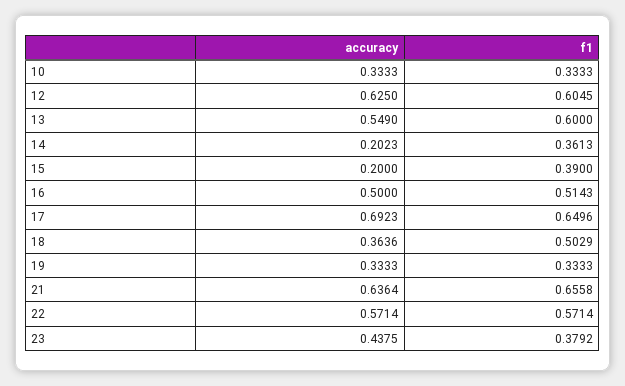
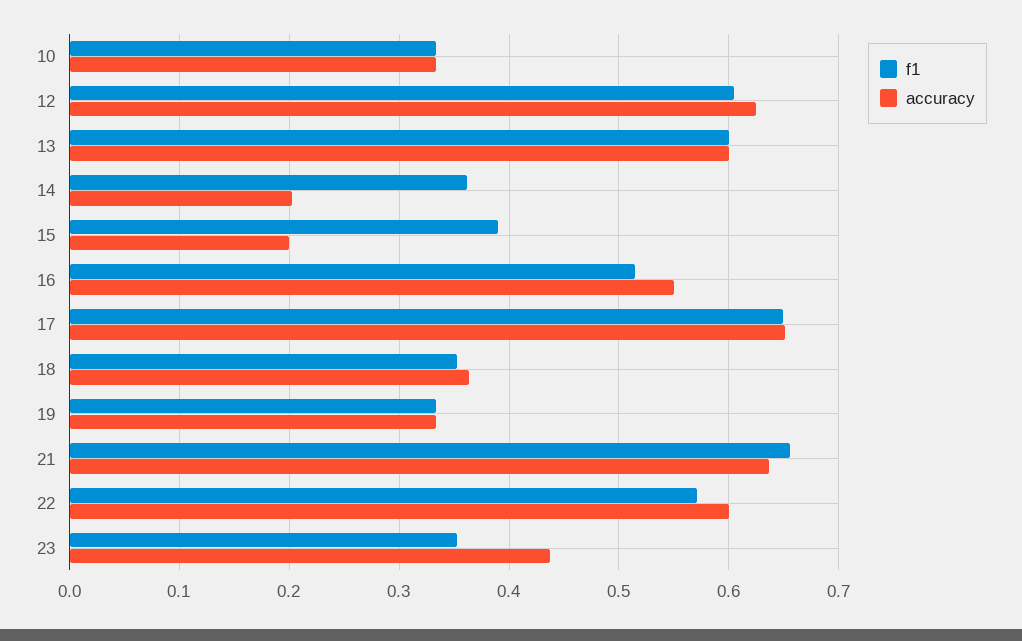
accuracy, 13: 0.549 -> 0.6
accuracy, 16: 0.5 -> 0.55
accuracy, 17: 0.6923 -> 0.65
f1, 18: 0.5029 -> 0.35
accuracy, 22: 0.5714 -> 0.6
f1, 23: 0.3792 -> 0.35

